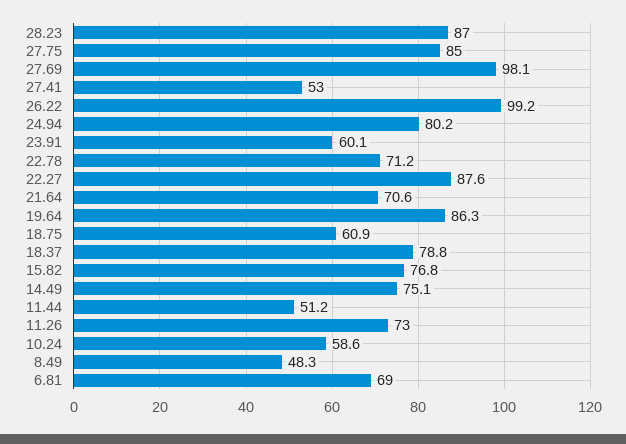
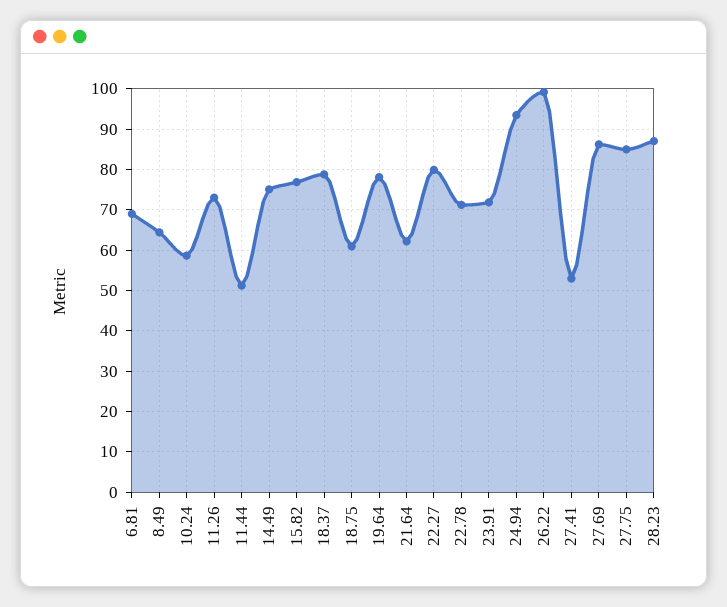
27.69: 98.1 -> 86
24.94: 80.2 -> 94
23.91: 60.1 -> 72
22.27: 87.6 -> 80
21.64: 70.6 -> 62
19.64: 86.3 -> 78
8.49: 48.3 -> 64

